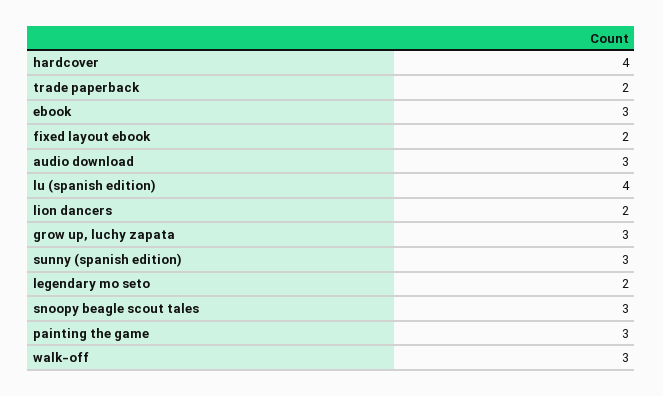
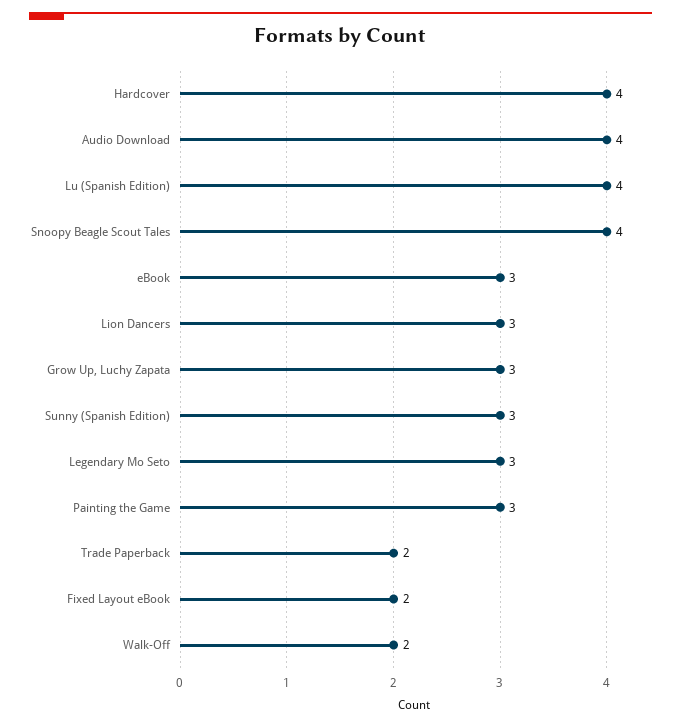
audio download: 3 -> 4
lion dancers: 2 -> 3
legendary mo seto: 2 -> 3
snoopy beagle scout tales: 3 -> 4
walk-off: 3 -> 2

